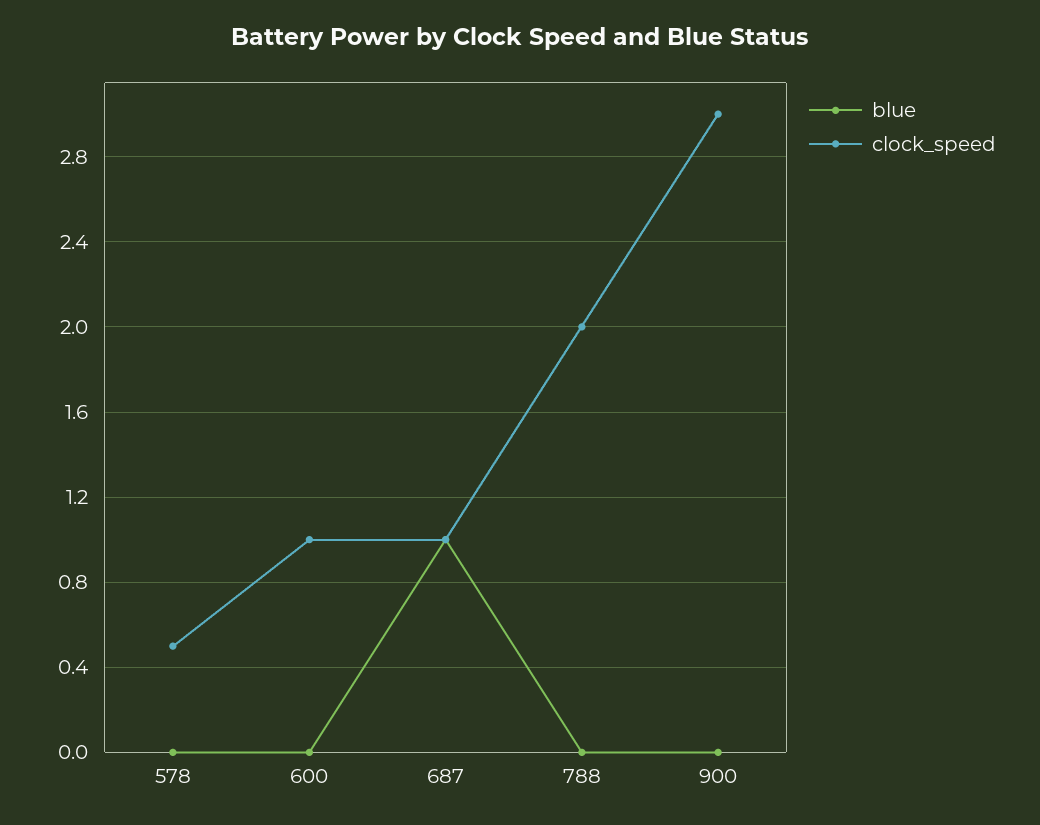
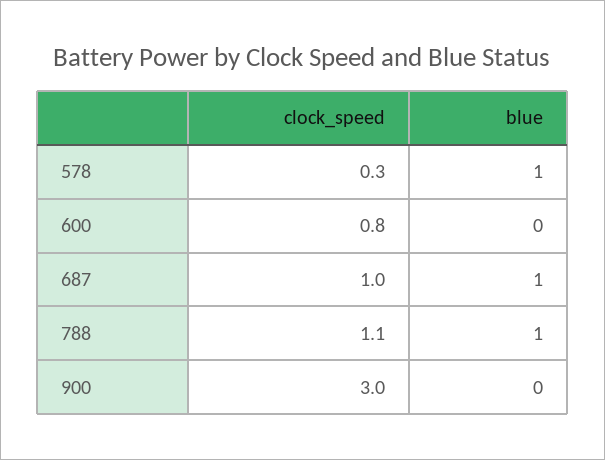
blue, 578: 0 -> 1
clock_speed, 578: 0.5 -> 0.3
clock_speed, 600: 1 -> 0.8
blue, 788: 0 -> 1
clock_speed, 788: 2 -> 1.1

